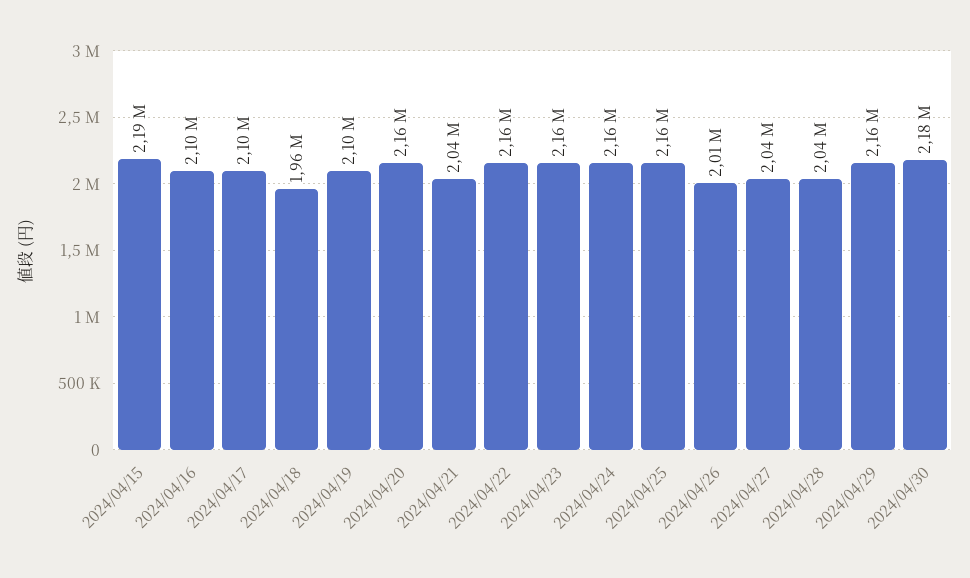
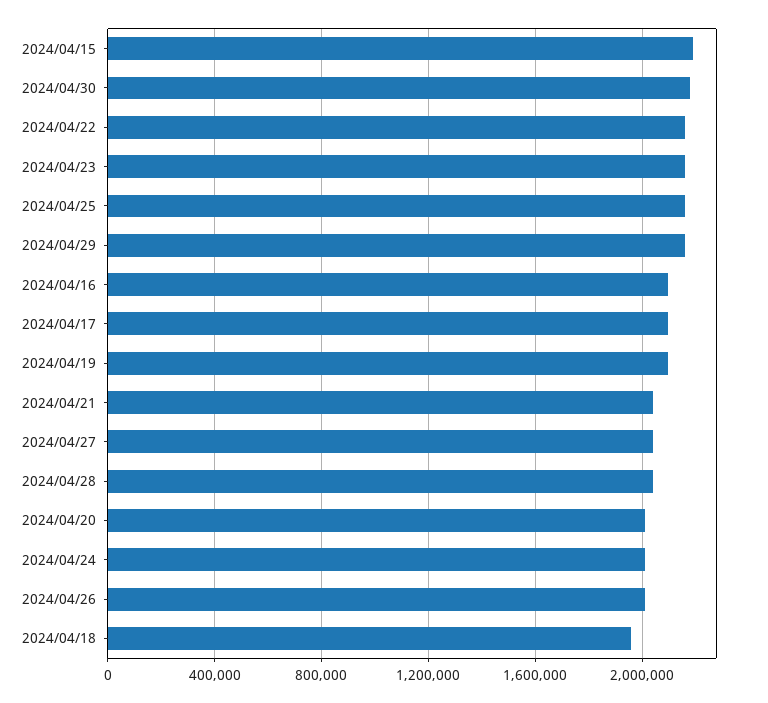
2024/04/20: 2160000 -> 2000000
2024/04/24: 2160000 -> 2000000

